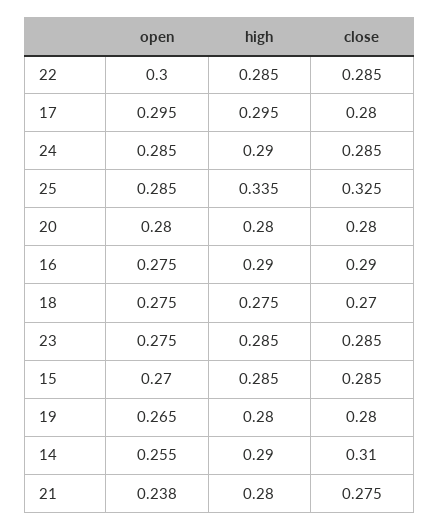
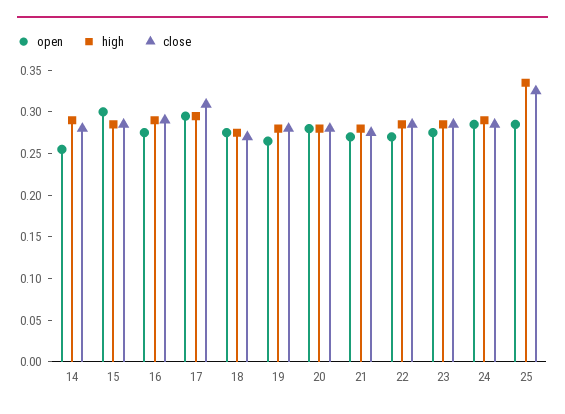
open, 22: 0.3 -> 0.27
close, 17: 0.28 -> 0.31
open, 15: 0.27 -> 0.3
close, 14: 0.31 -> 0.28
open, 21: 0.238 -> 0.27

